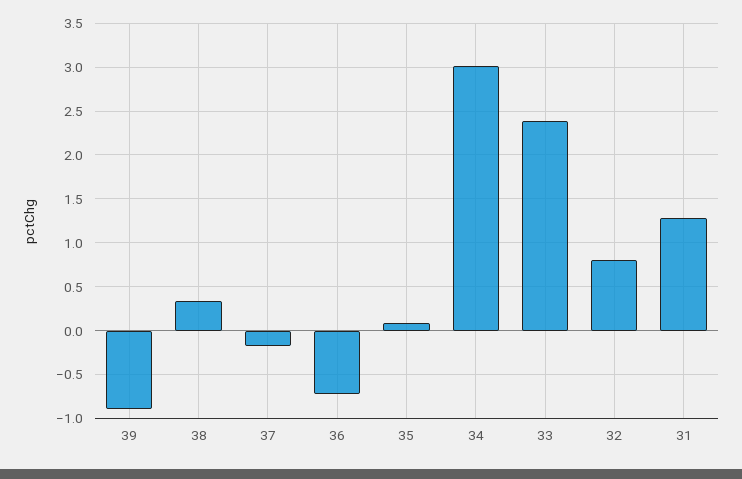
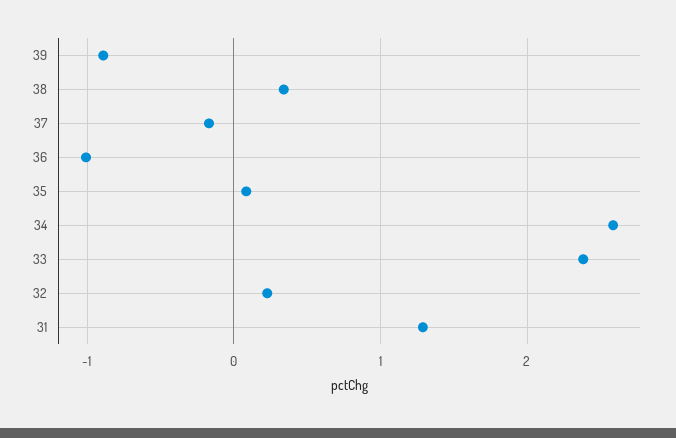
36: -0.7 -> -1
34: 3 -> 2.6
32: 0.8 -> 0.2

